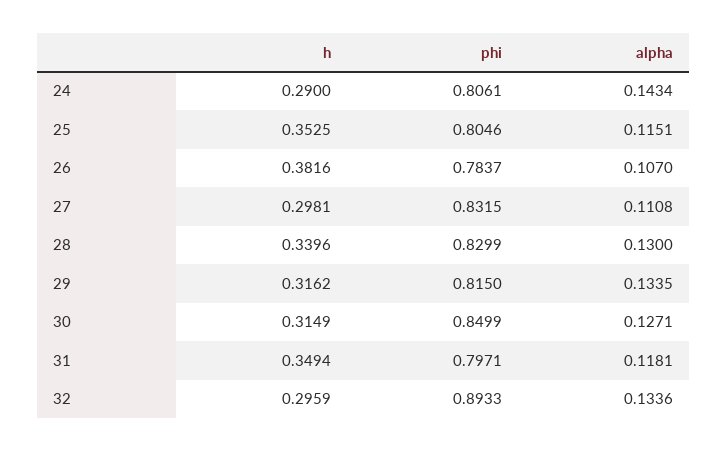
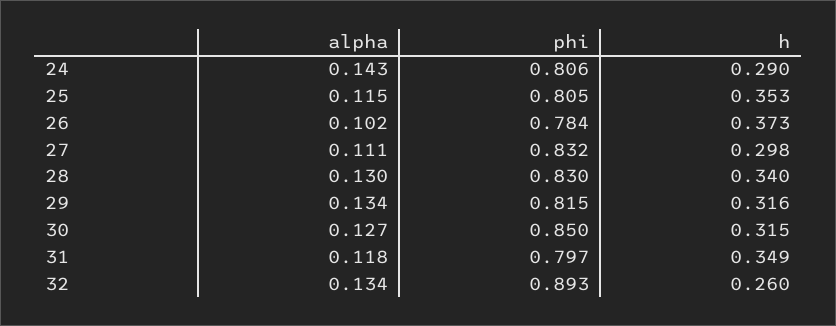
h, 26: 0.3816 -> 0.373
alpha, 26: 0.107 -> 0.102
h, 32: 0.2959 -> 0.26

